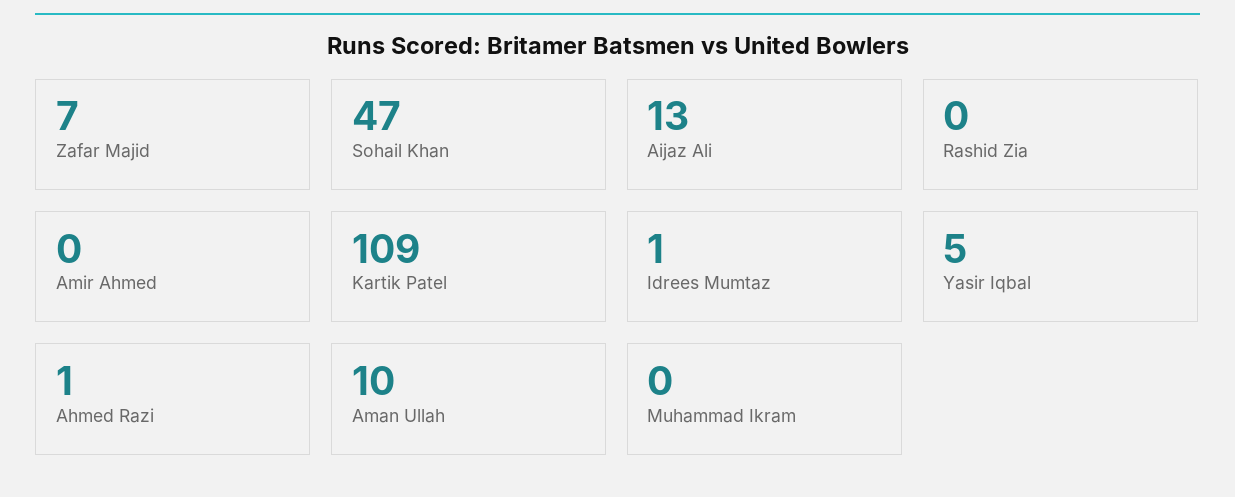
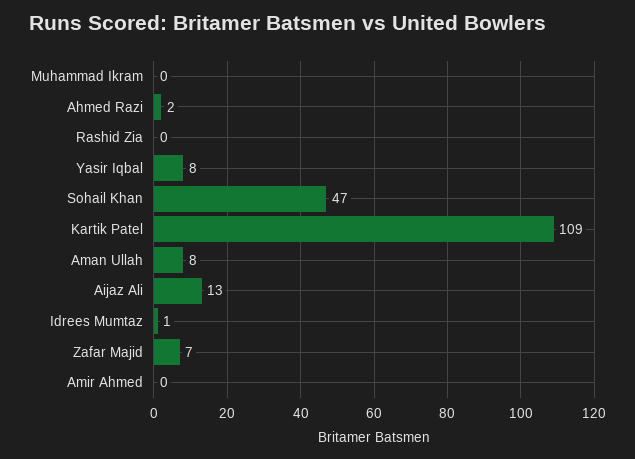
Yasir Iqbal: 5 -> 8
Ahmed Razi: 1 -> 2
Aman Ullah: 10 -> 8

